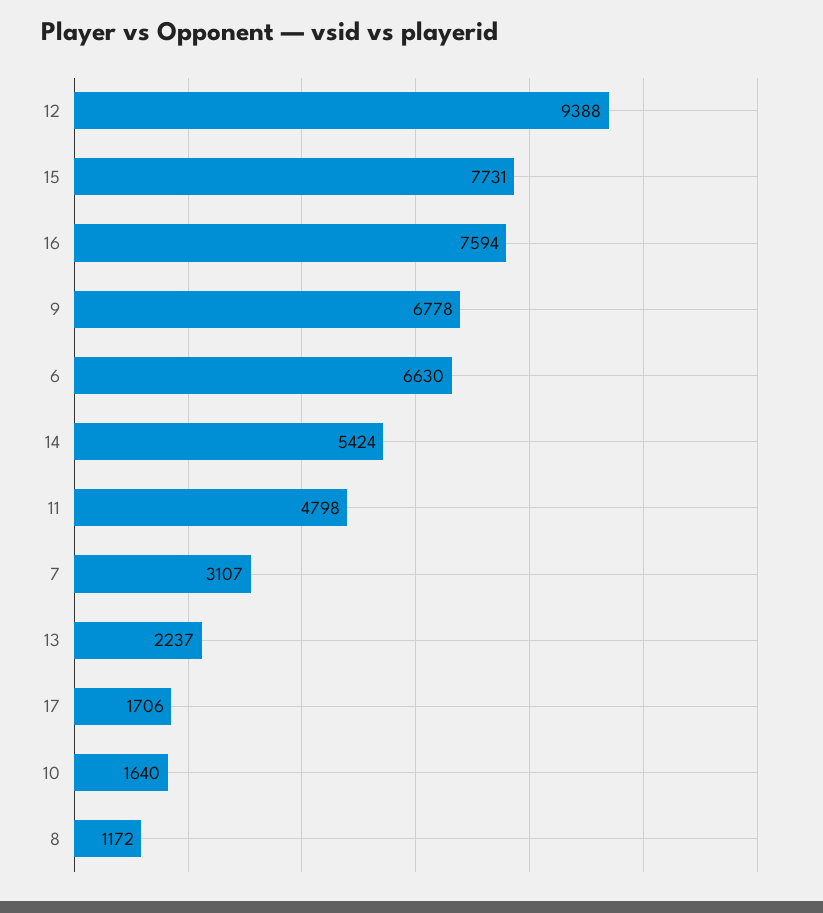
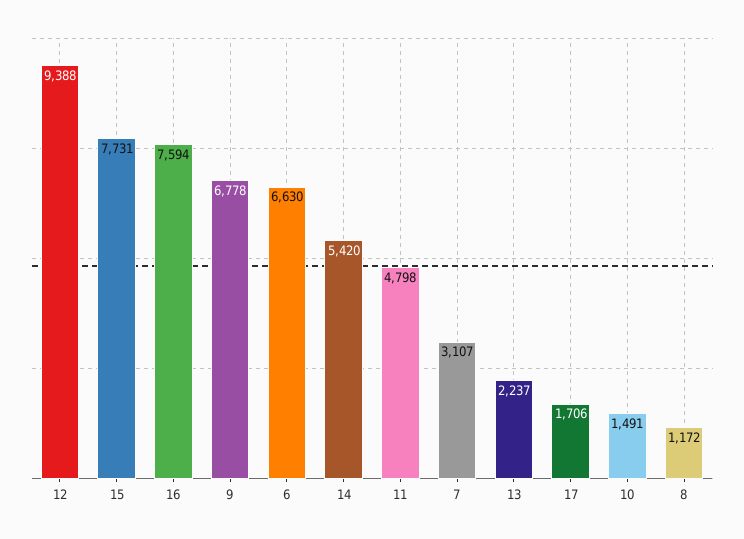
14: 5424 -> 5420
10: 1640 -> 1491

